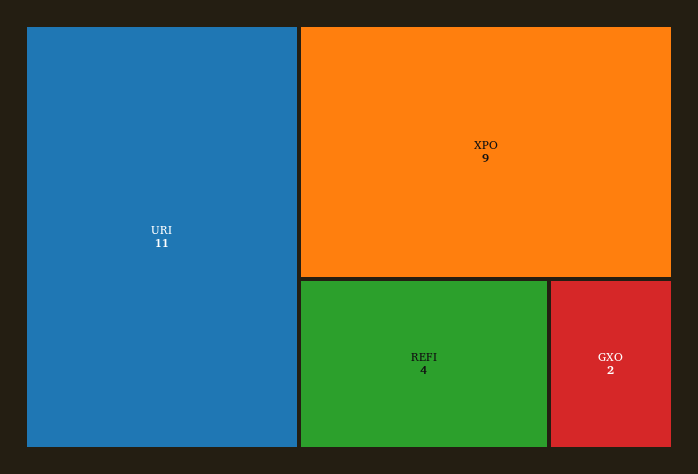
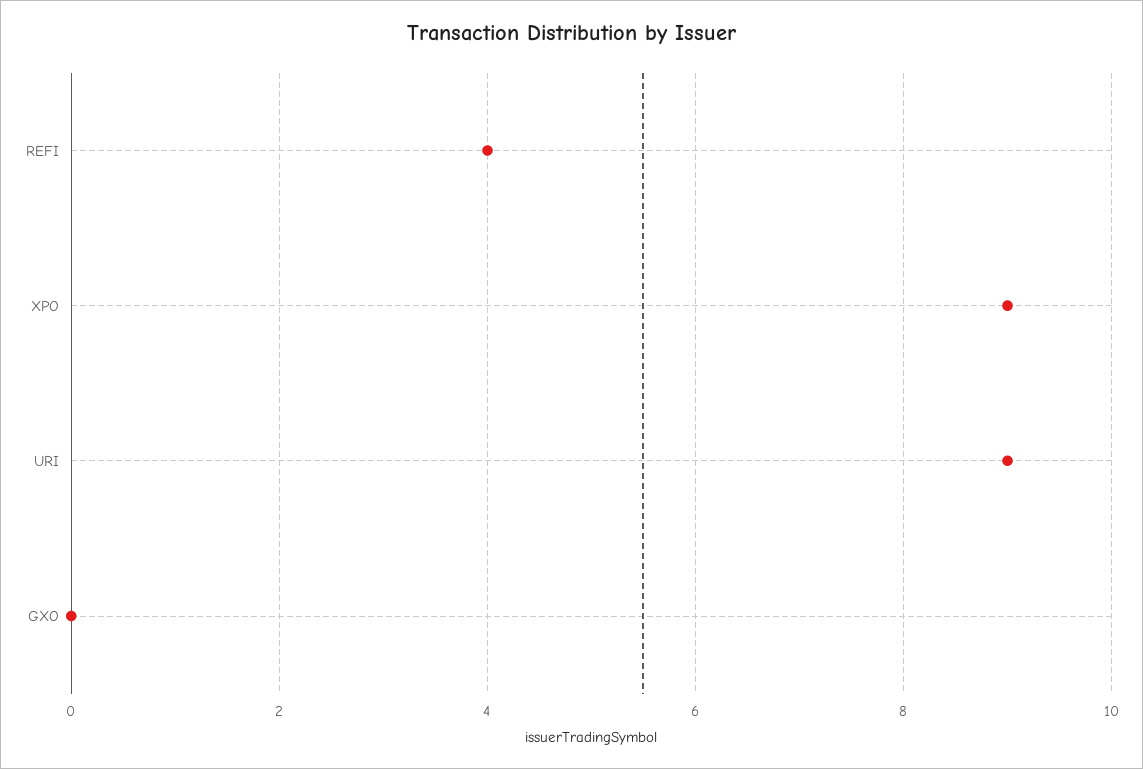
URI: 11 -> 9
GXO: 2 -> 0

